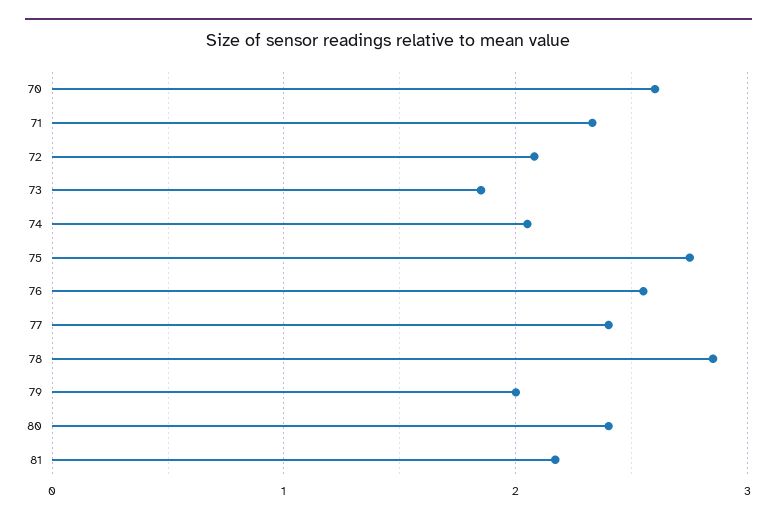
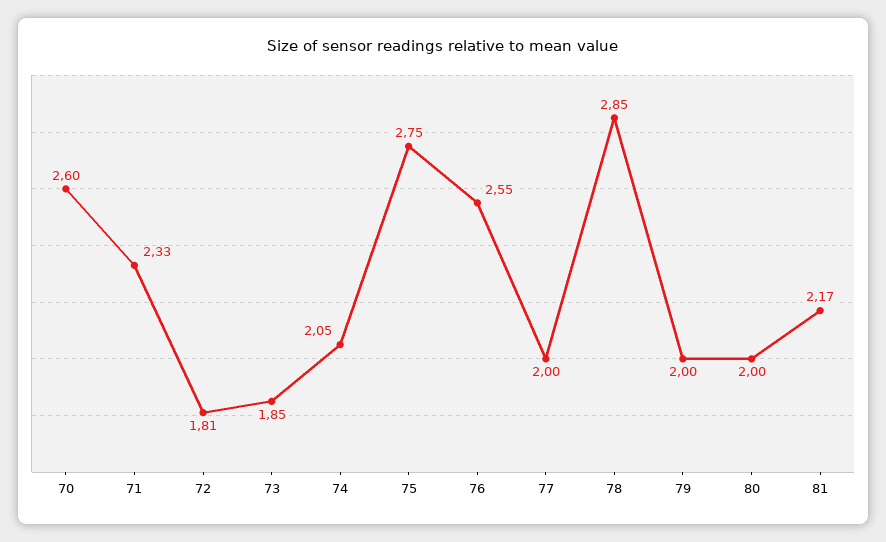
72: 2.1 -> 1.81
77: 2.4 -> 2
80: 2.4 -> 2

